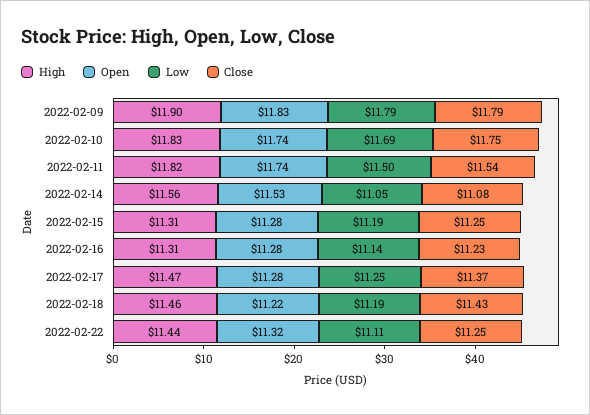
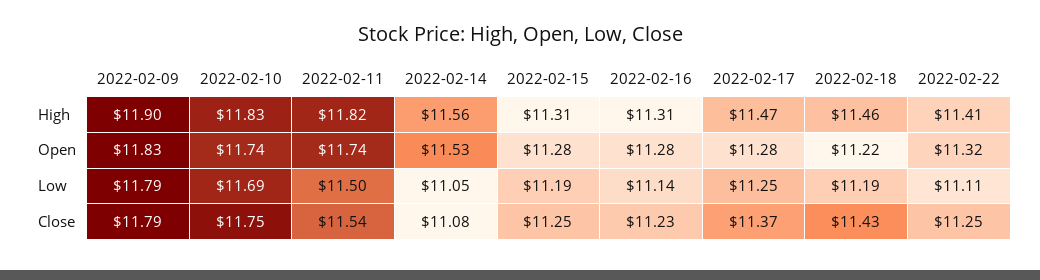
High, 2022-02-22: 11.44 -> 11.41

